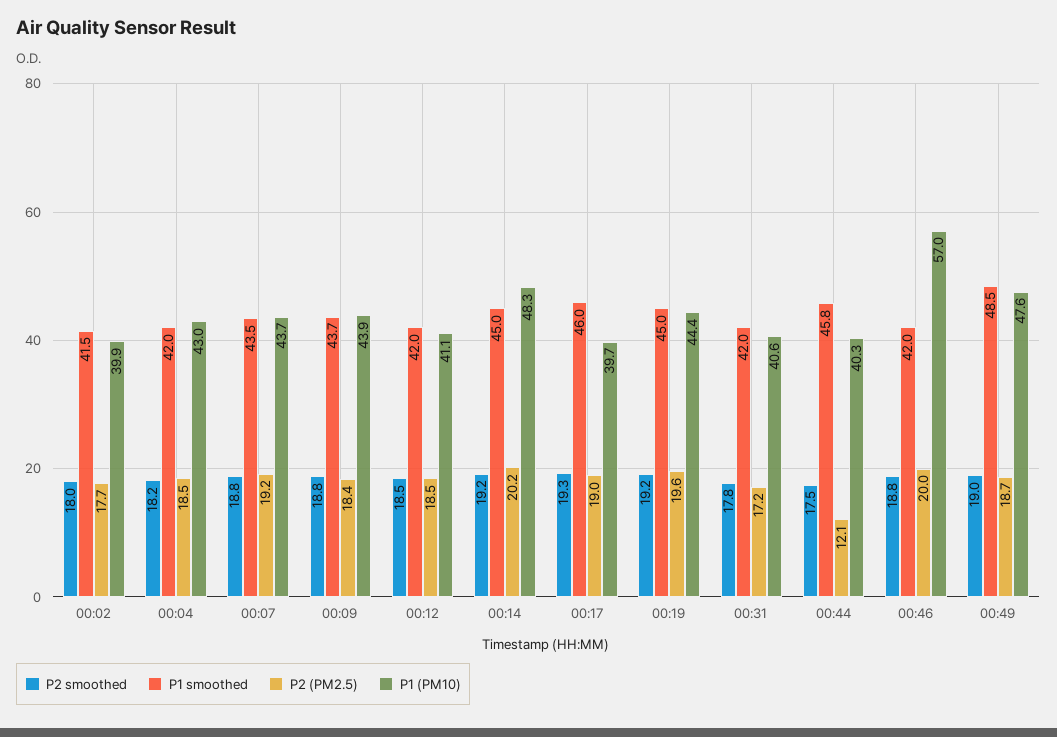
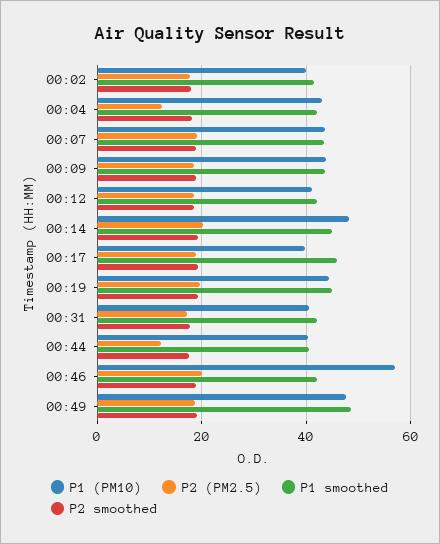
P2 (PM2.5), 00:04: 18.5 -> 12
P1 smoothed, 00:44: 45.8 -> 40

